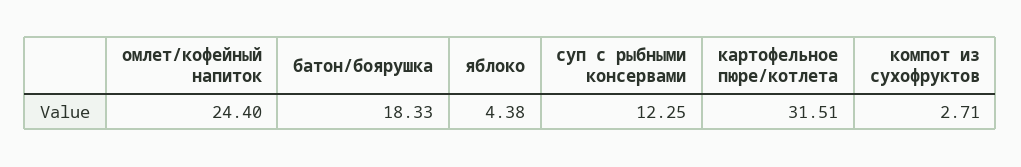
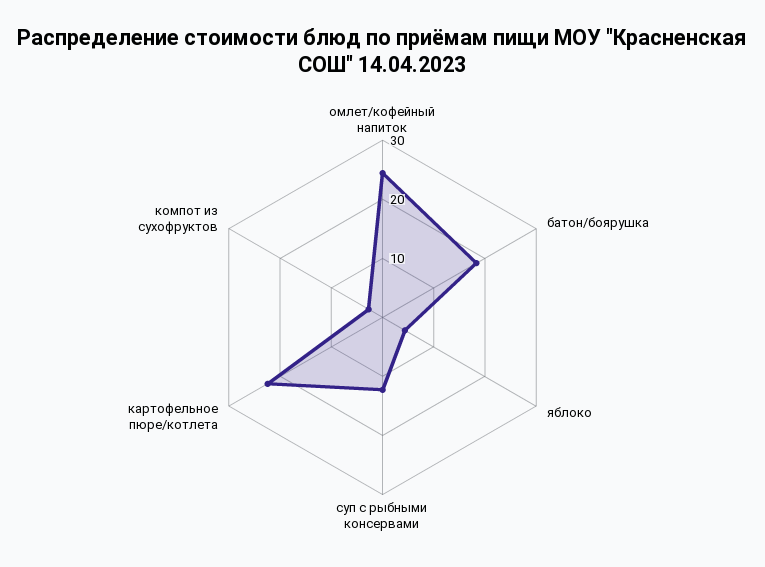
картофельное пюре/котлета: 31.51 -> 22

